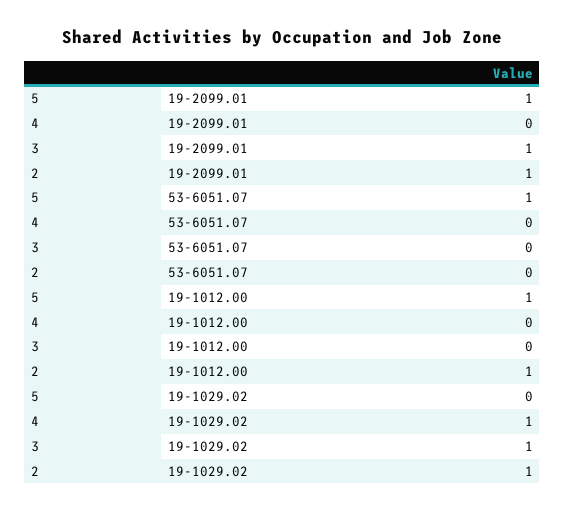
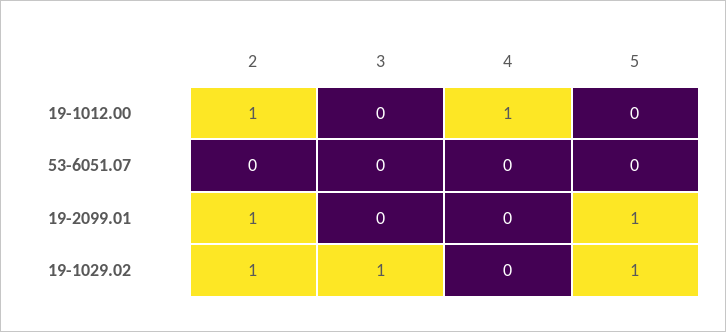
3, 19-2099.01: 1 -> 0
5, 53-6051.07: 1 -> 0
5, 19-1012.00: 1 -> 0
4, 19-1012.00: 0 -> 1
5, 19-1029.02: 0 -> 1
4, 19-1029.02: 1 -> 0

